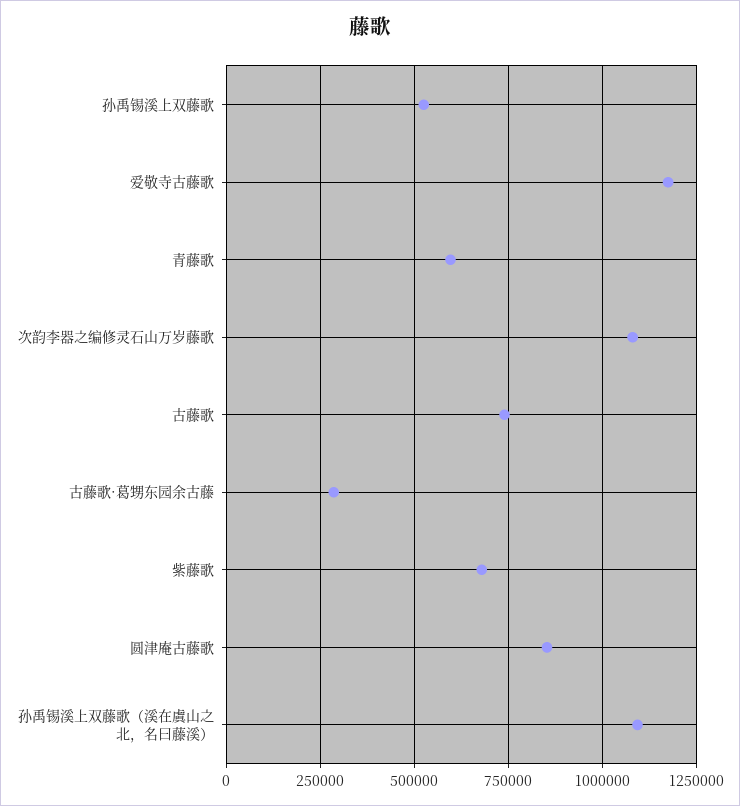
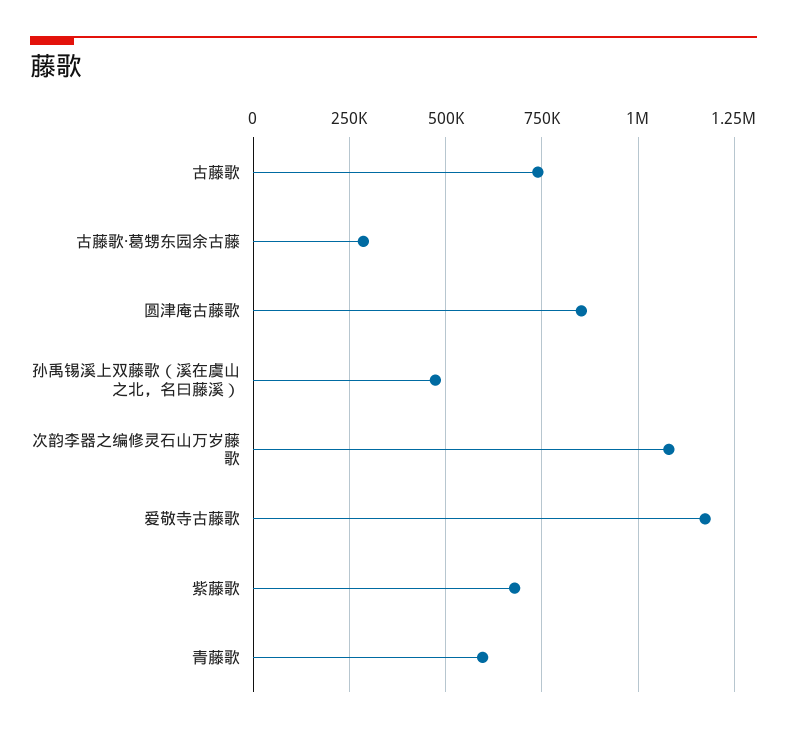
孙禹锡溪上双藤歌: 525000 -> none
孙禹锡溪上双藤歌（溪在虞山之北，名曰藤溪）: 1100000 -> 475000

